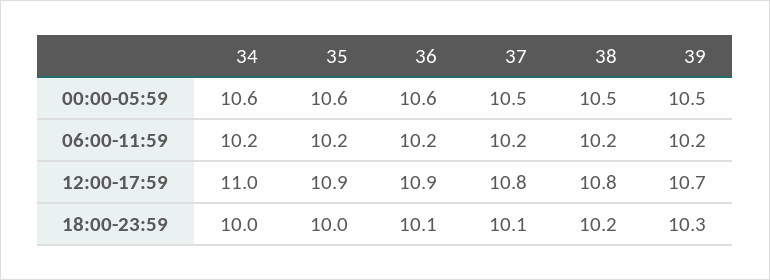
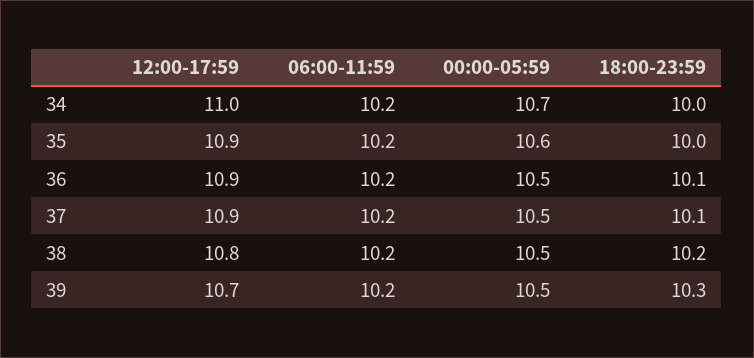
34, 00:00-05:59: 10.6 -> 10.7
36, 00:00-05:59: 10.6 -> 10.5
37, 12:00-17:59: 10.8 -> 10.9

